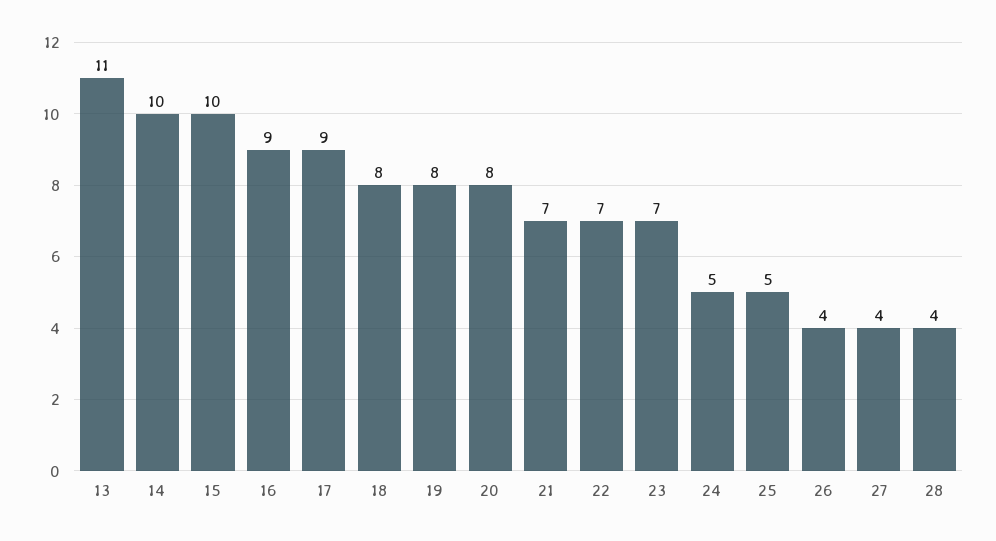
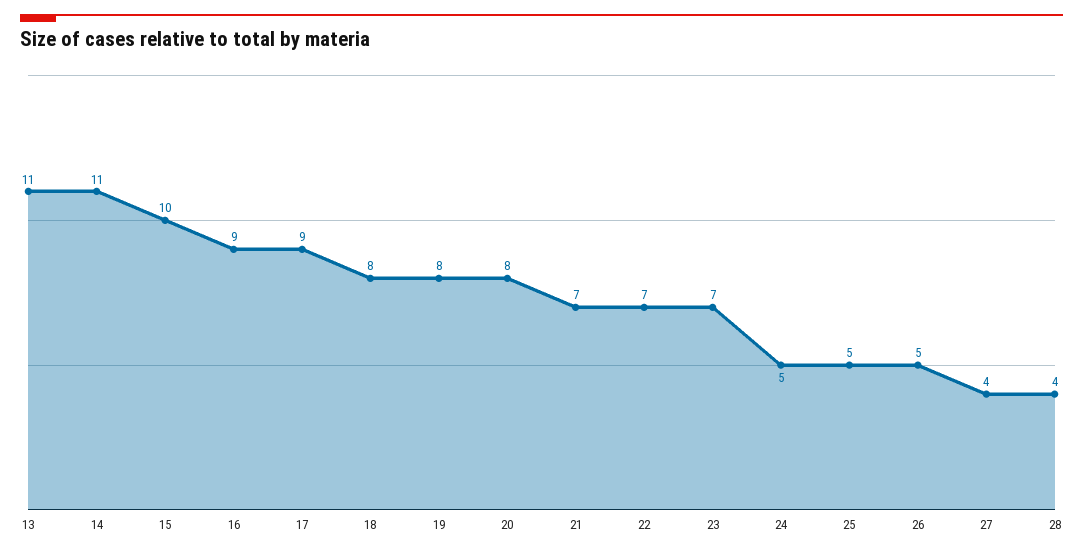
14: 10 -> 11
26: 4 -> 5

